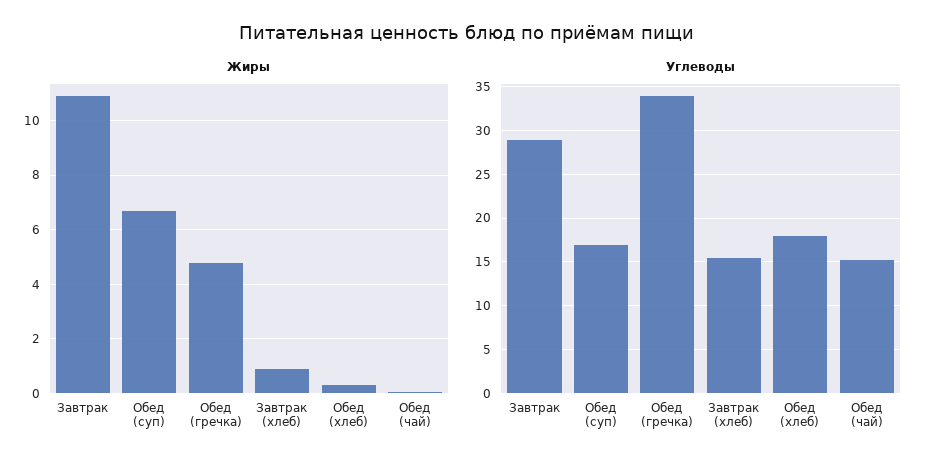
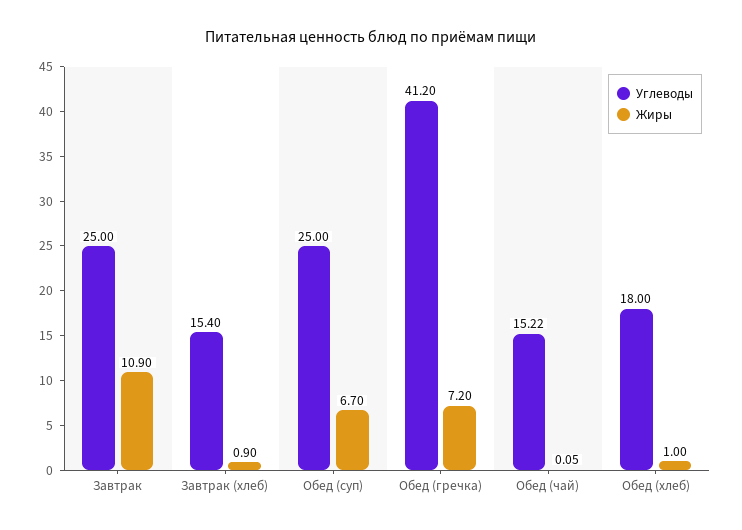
Жиры, Обед (гречка): 4.75 -> 7.2
Жиры, Обед (хлеб): 0.25 -> 1
Углеводы, Завтрак: 29 -> 25
Углеводы, Обед (суп): 17 -> 25
Углеводы, Обед (гречка): 34 -> 41.2

